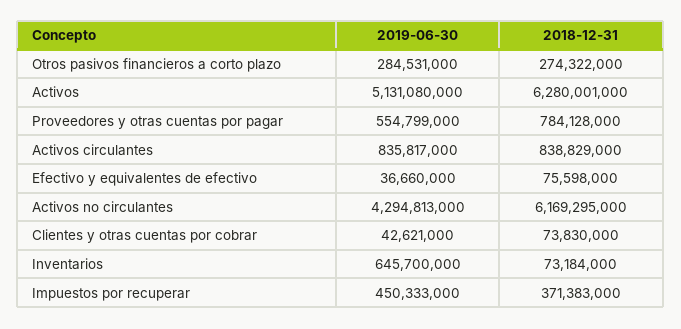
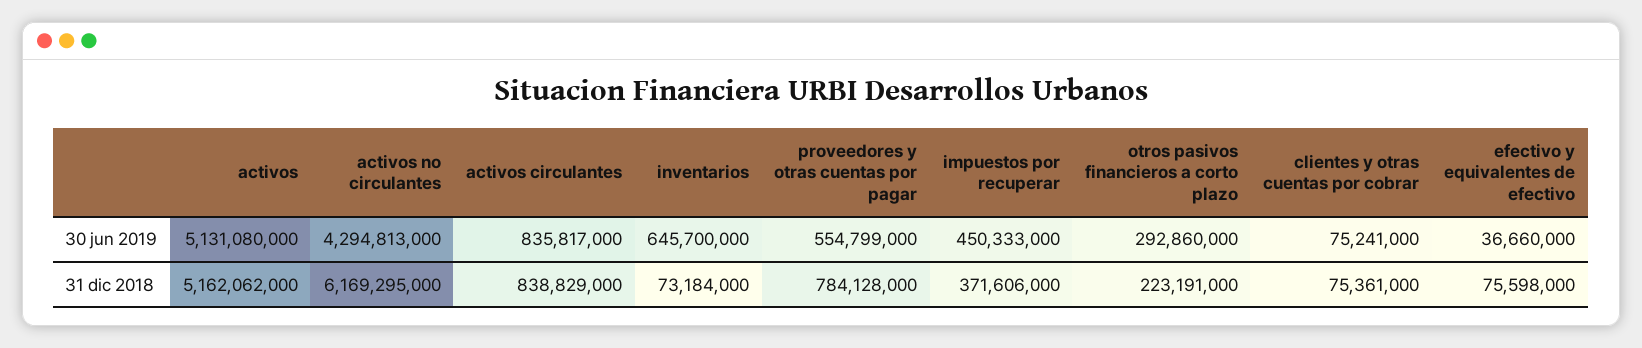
2019-06-30, Otros pasivos financieros a corto plazo: 284531000 -> 292860000
2018-12-31, Otros pasivos financieros a corto plazo: 274322000 -> 223191000
2018-12-31, Activos: 6280001000 -> 5162062000
2019-06-30, Clientes y otras cuentas por cobrar: 42621000 -> 75241000
2018-12-31, Clientes y otras cuentas por cobrar: 73830000 -> 75361000
2018-12-31, Impuestos por recuperar: 371383000 -> 371606000

